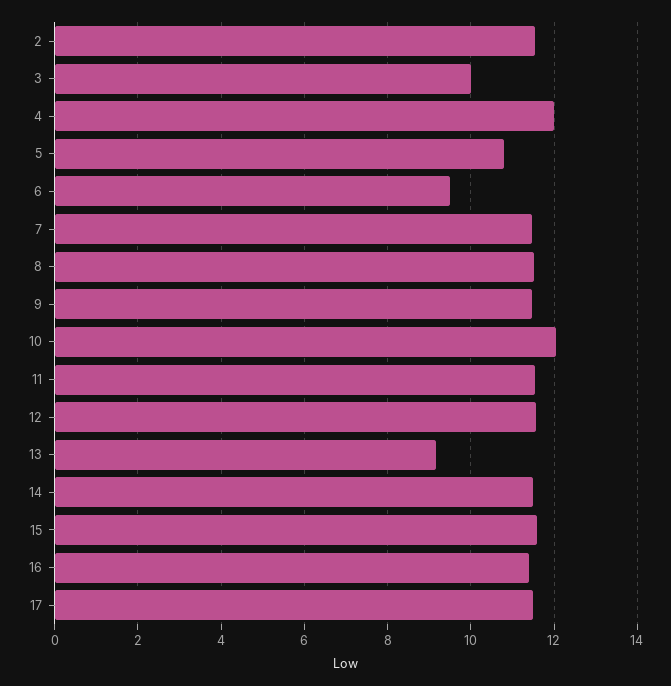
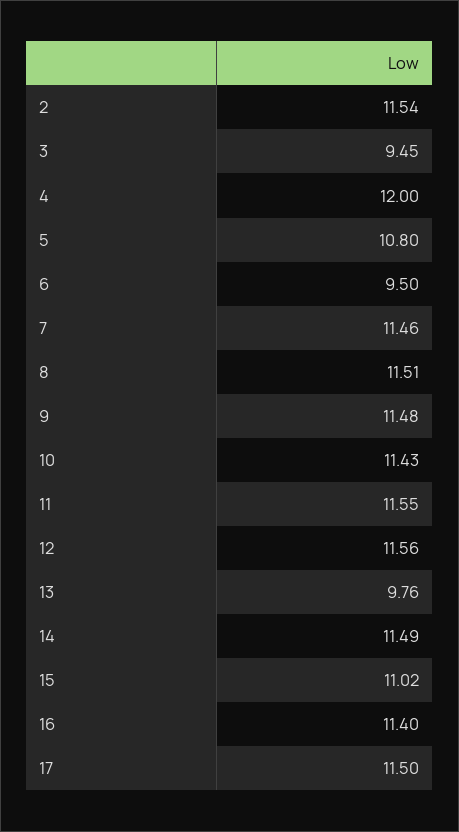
3: 10 -> 9.45
10: 12 -> 11.43
13: 9.2 -> 9.76
15: 11.6 -> 11.02

